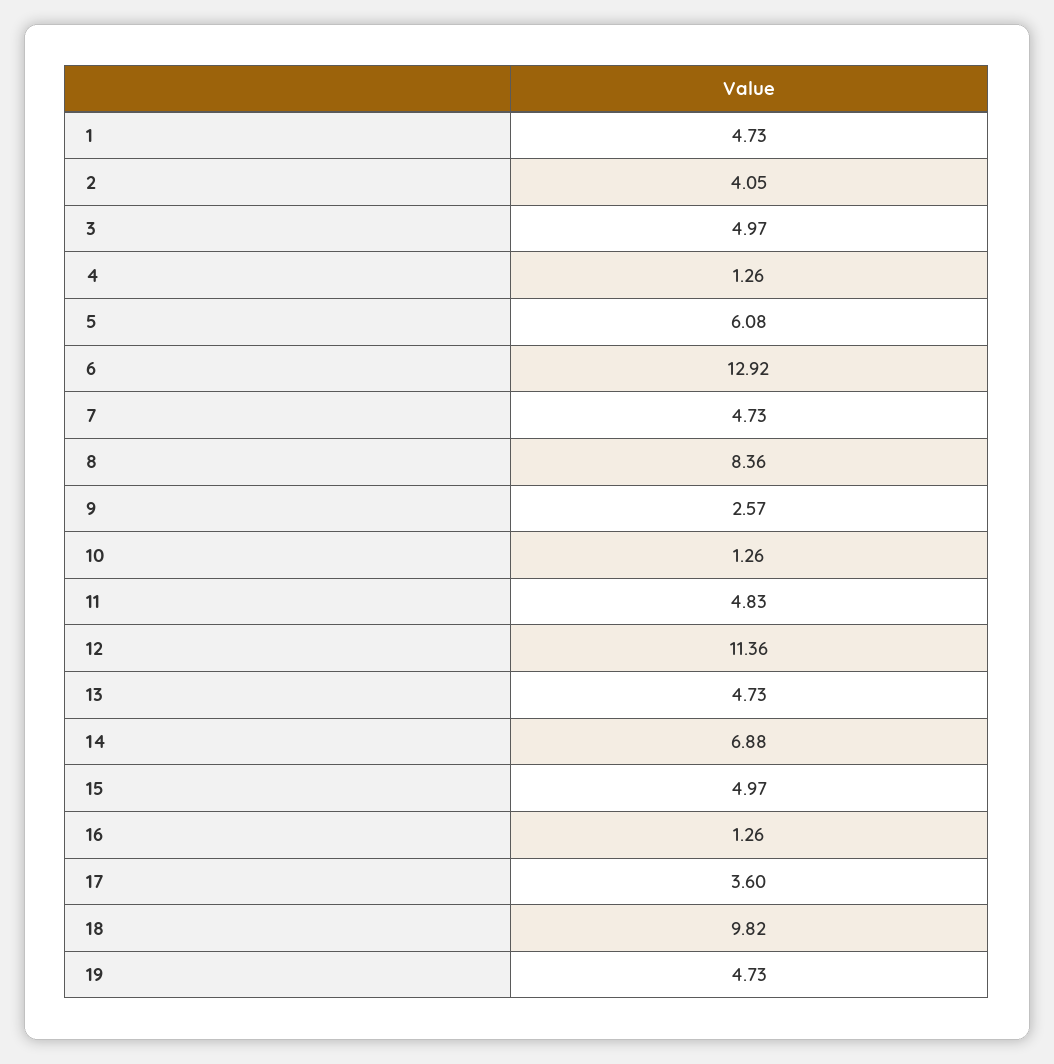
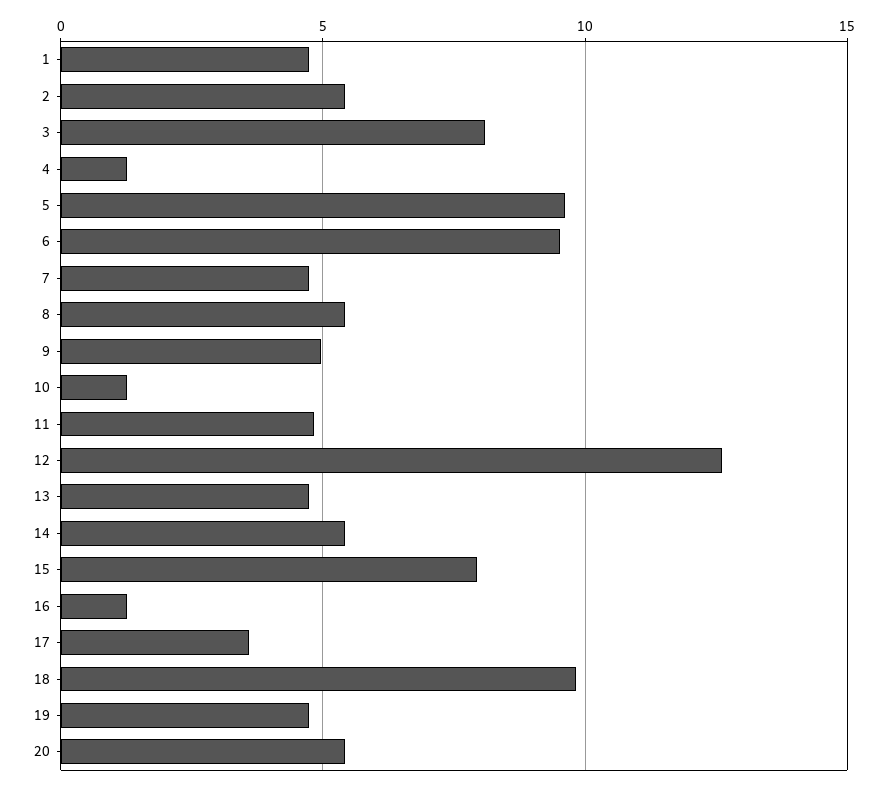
2: 4.05 -> 5.5
3: 4.97 -> 8
5: 6.08 -> 9.5
6: 12.92 -> 9.5
8: 8.36 -> 5.5
9: 2.57 -> 5
12: 11.36 -> 12.5
14: 6.88 -> 5.5
15: 4.97 -> 8
20: none -> 5.5

